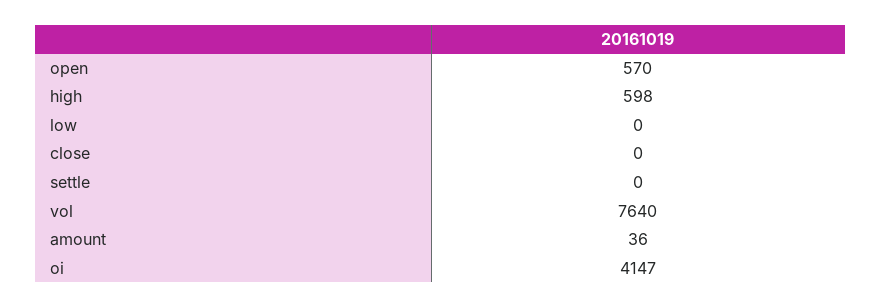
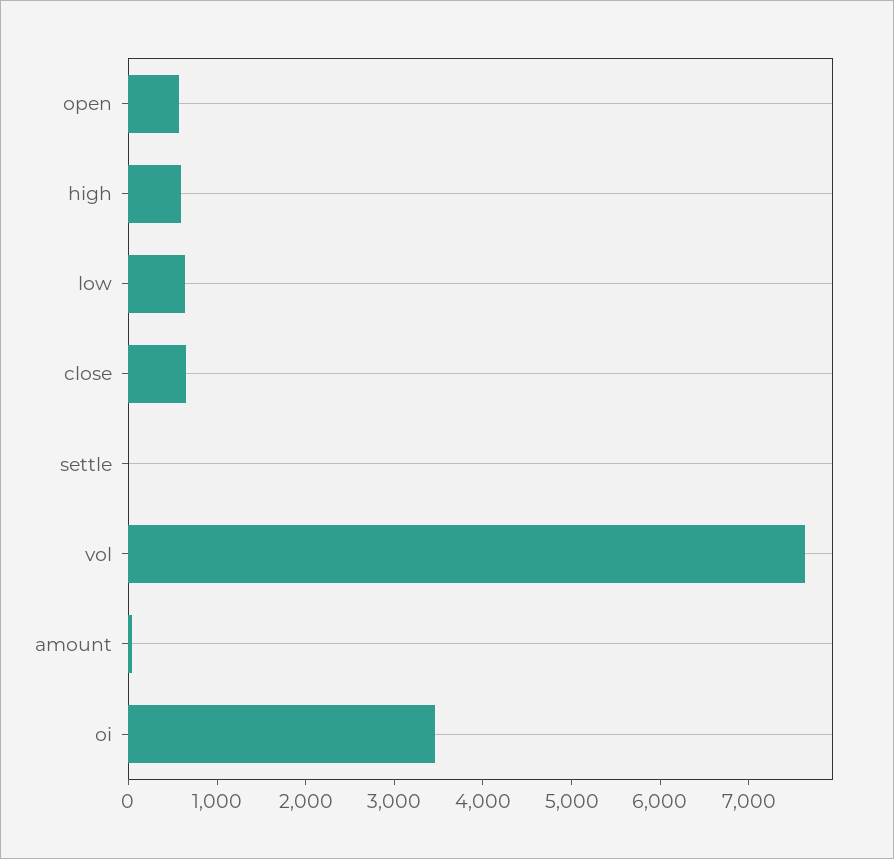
low: 0 -> 600
close: 0 -> 600
oi: 4147 -> 3400

